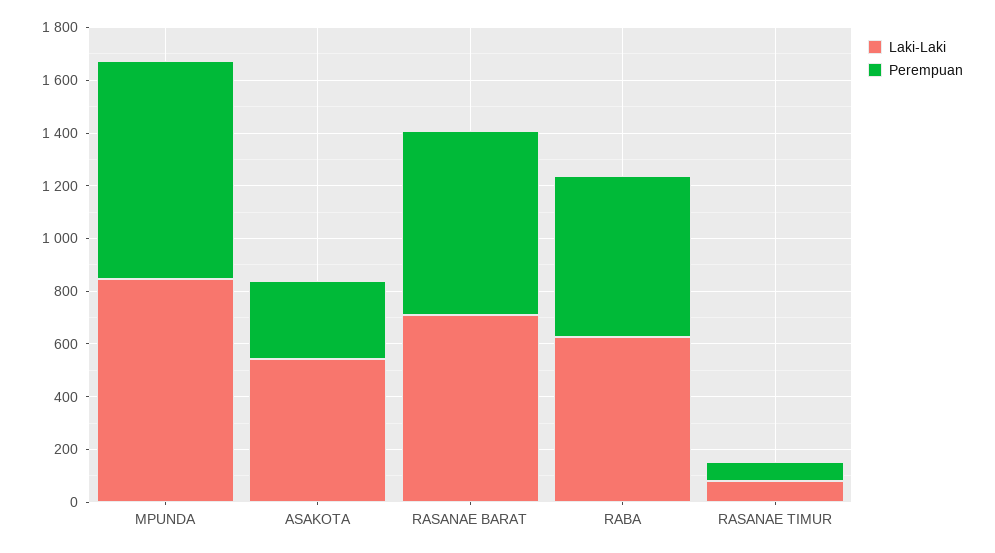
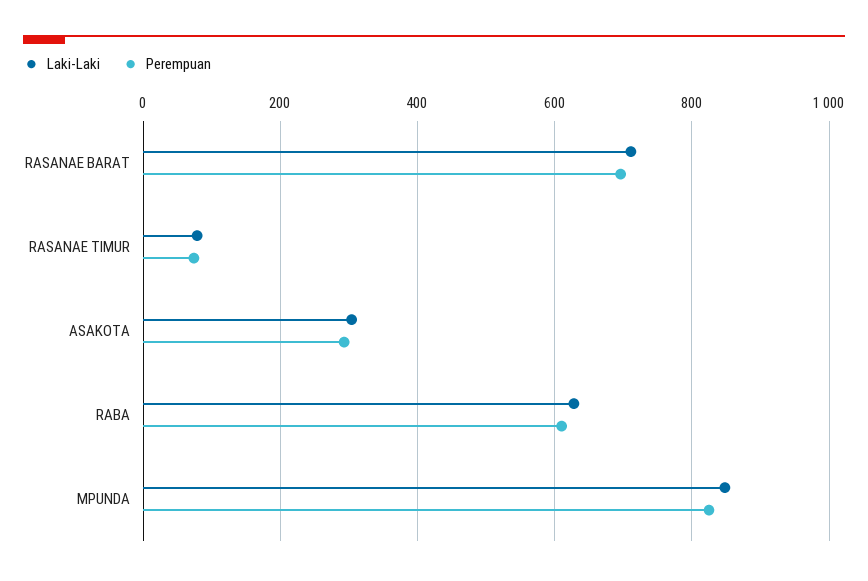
Laki-Laki, ASAKOTA: 550 -> 300

